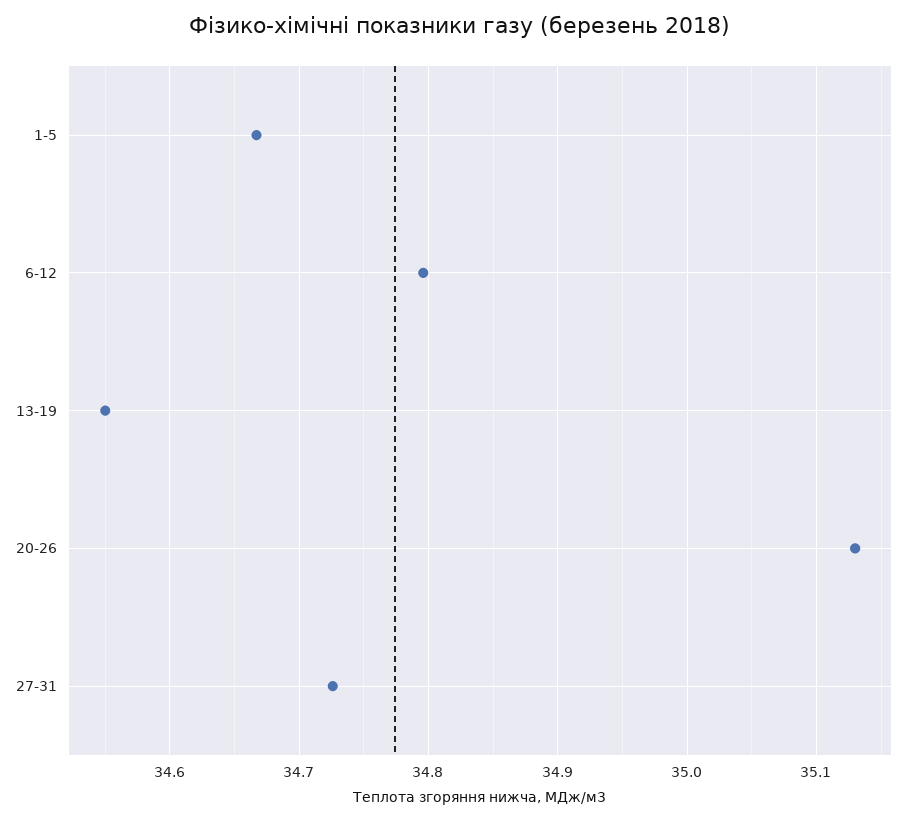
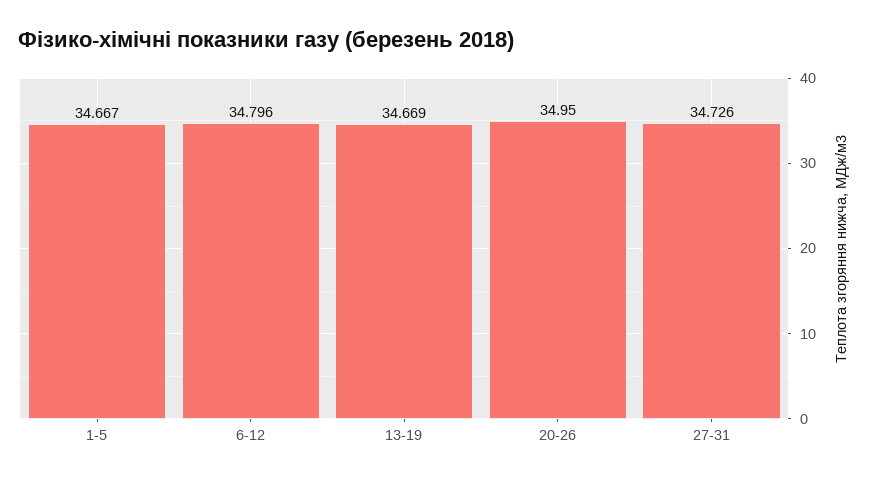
13-19: 34.55 -> 34.669
20-26: 35.13 -> 34.95

